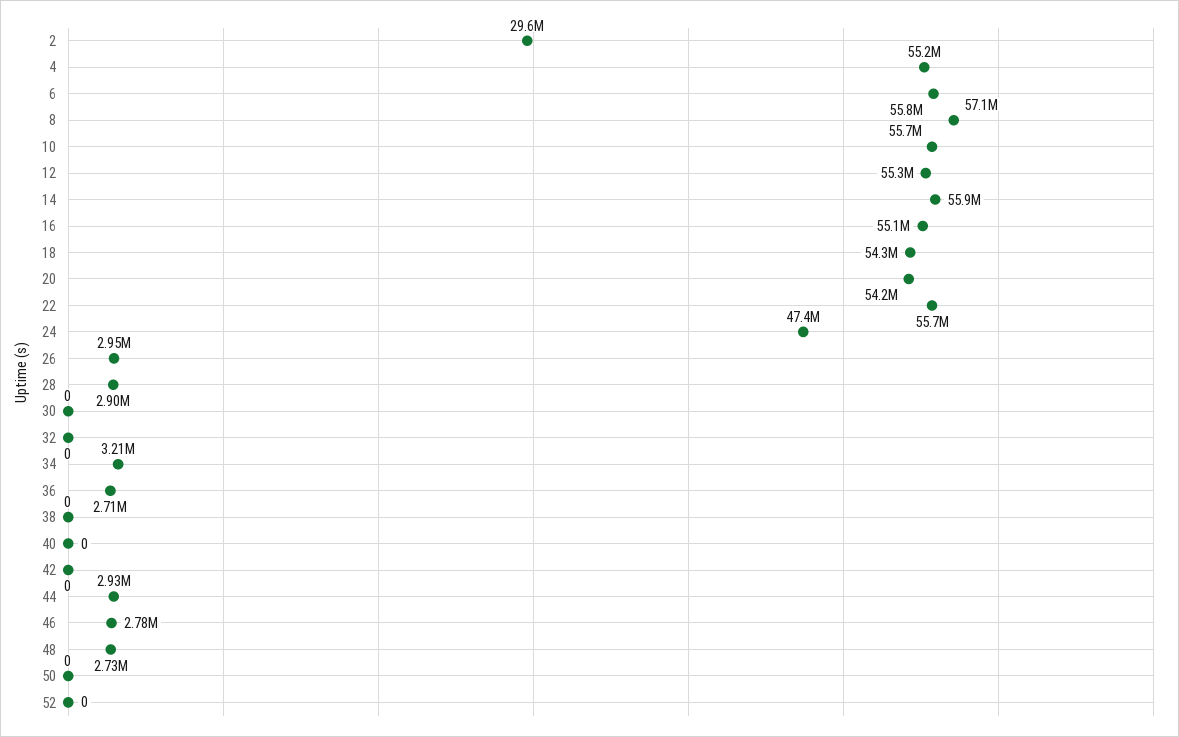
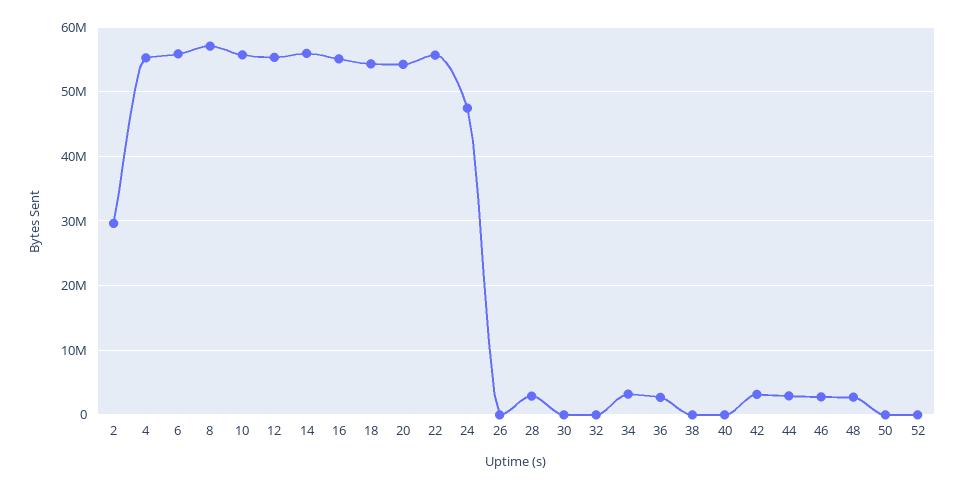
26: 2950000 -> 0
42: 0 -> 3000000

